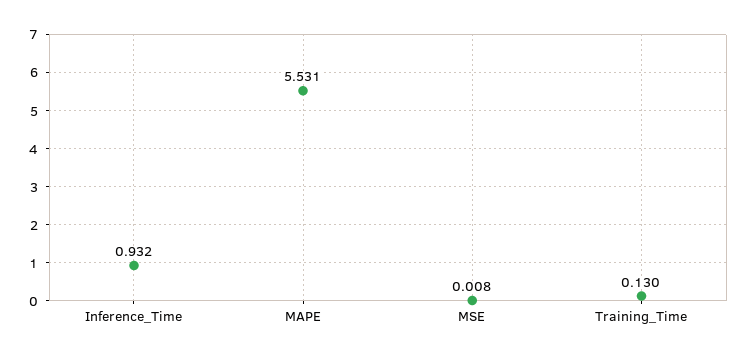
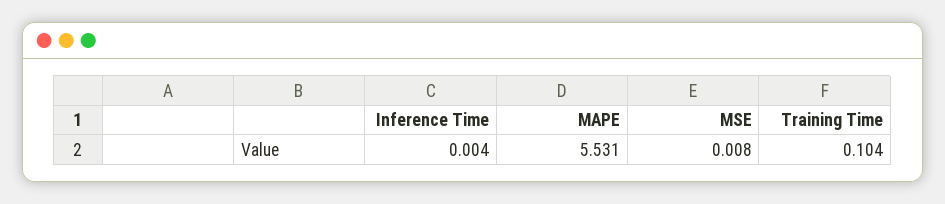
Inference_Time: 0.932 -> 0.004
Training_Time: 0.13 -> 0.104

